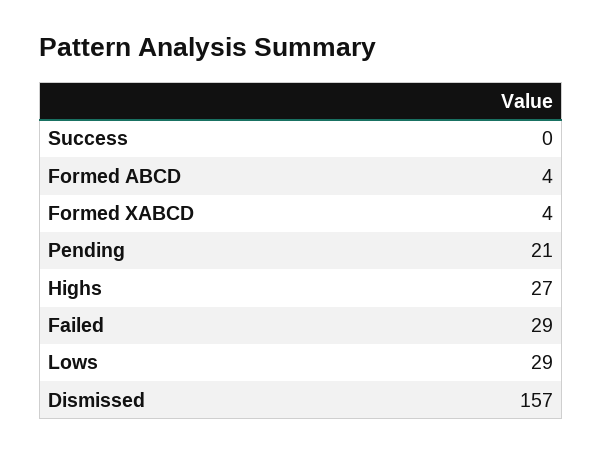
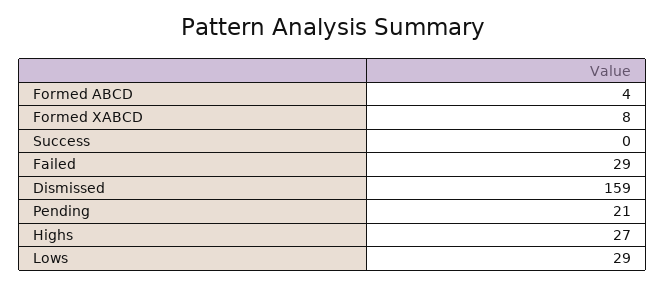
Formed XABCD: 4 -> 8
Dismissed: 157 -> 159

